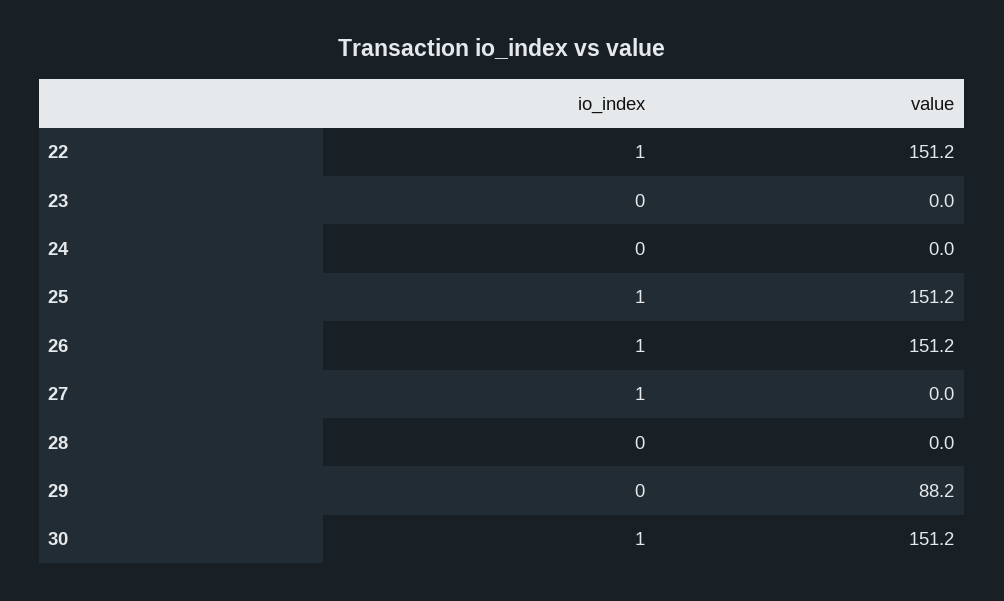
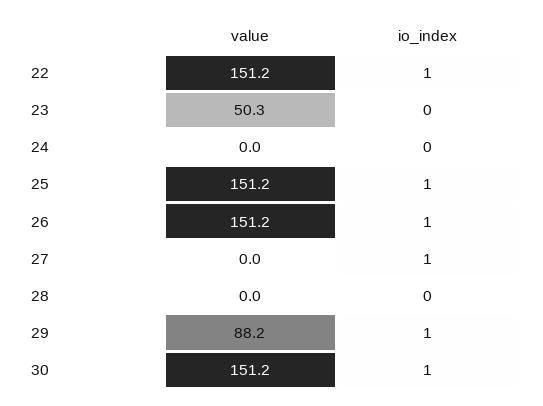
value, 23: 0 -> 50.3
io_index, 29: 0 -> 1

